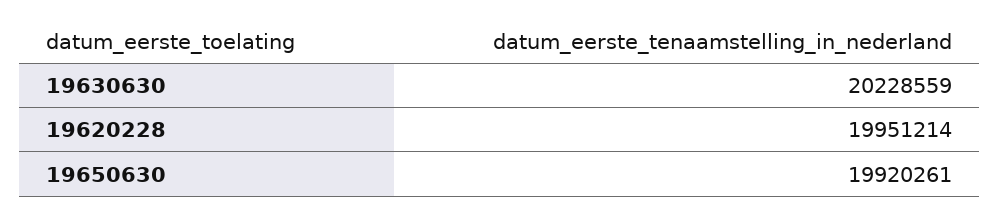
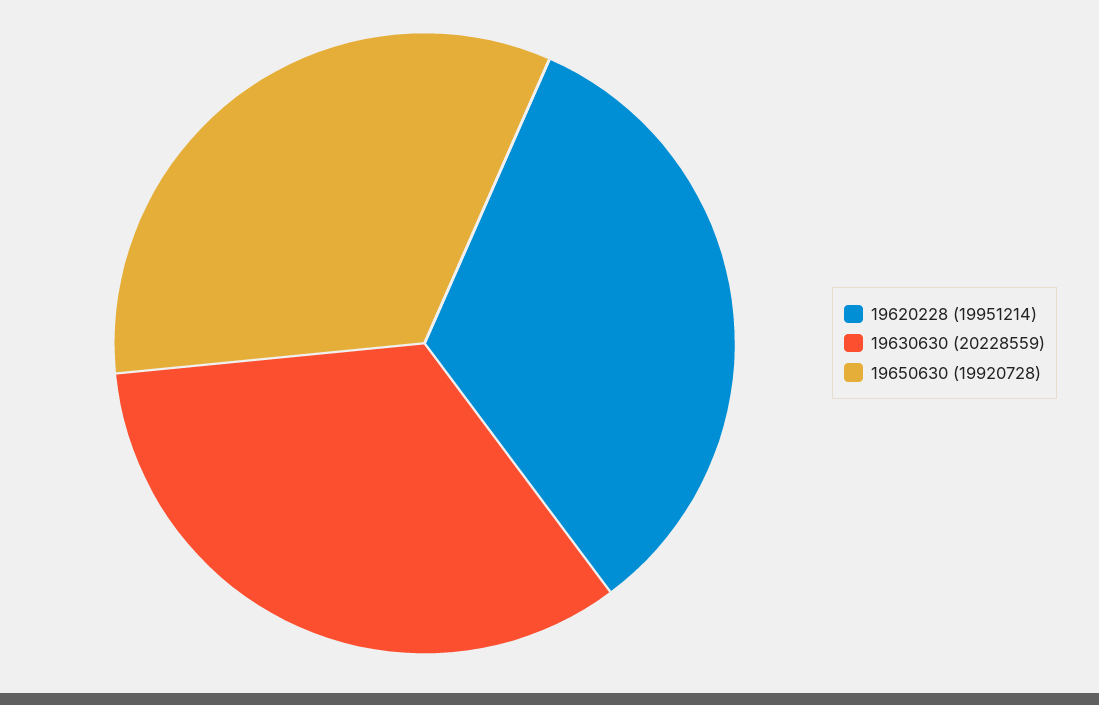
19650630: 19920261 -> 19920728

